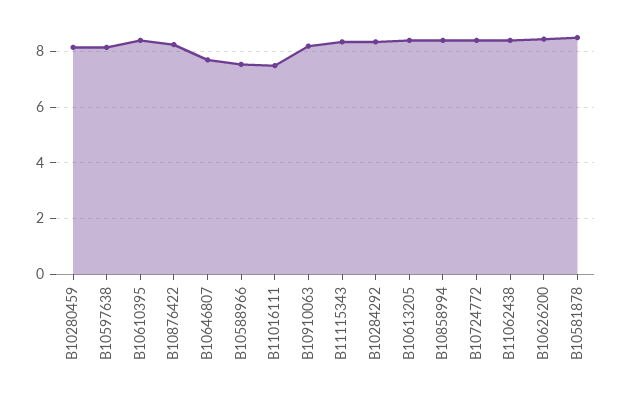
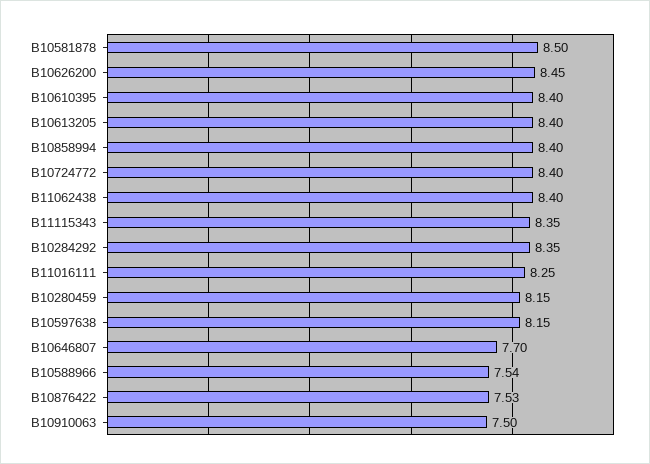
B10876422: 8.25 -> 7.53
B11016111: 7.5 -> 8.25
B10910063: 8.25 -> 7.5

